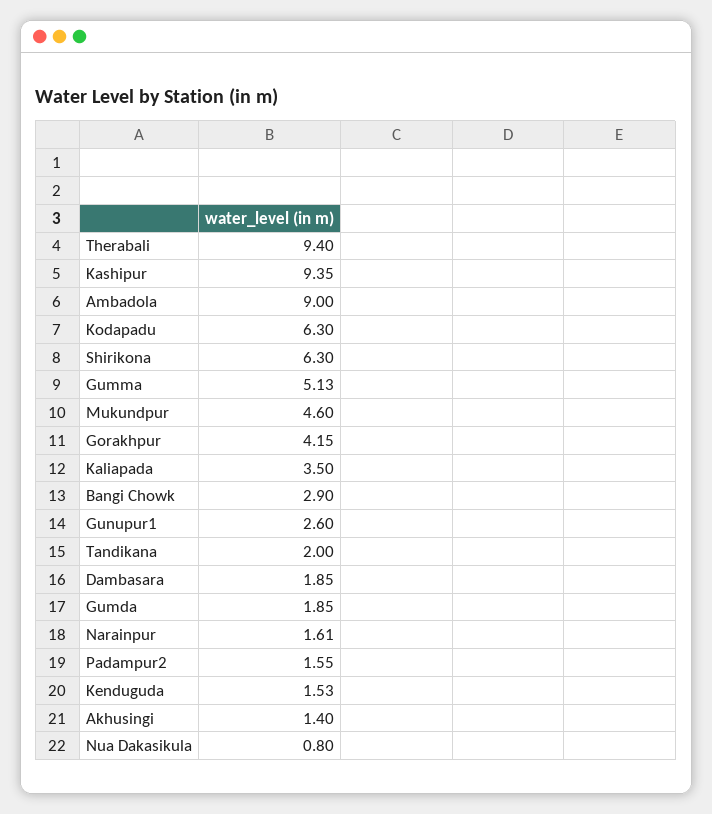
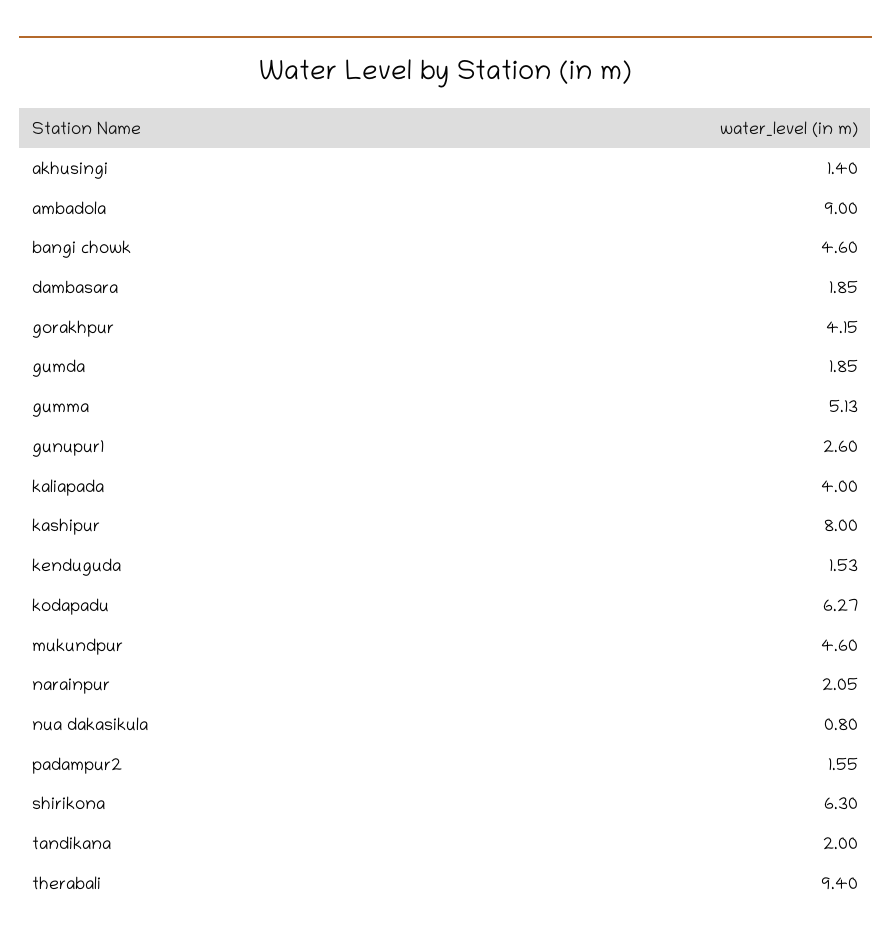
Kashipur: 9.35 -> 8
Kodapadu: 6.3 -> 6.27
Kaliapada: 3.5 -> 4
Bangi Chowk: 2.9 -> 4.6
Narainpur: 1.61 -> 2.05

